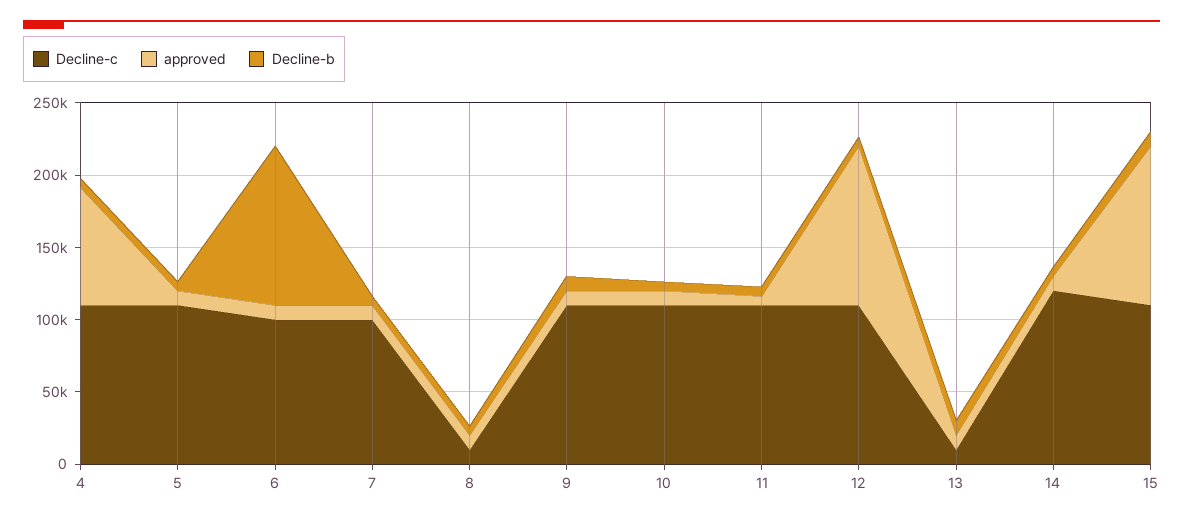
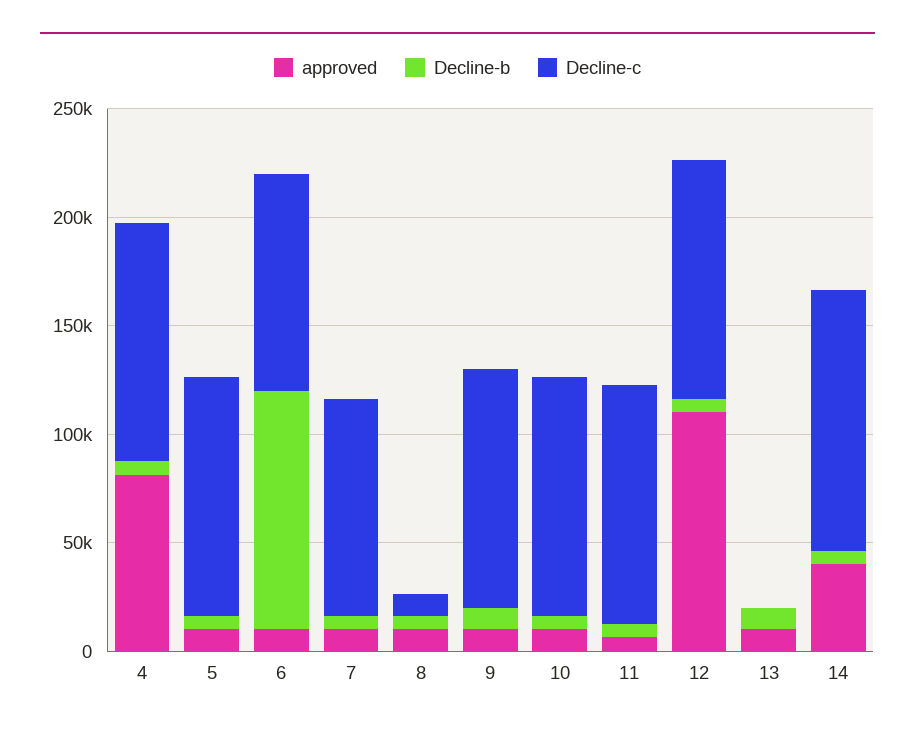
Decline-c, 13: 10000 -> 0
approved, 14: 10000 -> 40000
Decline-c, 15: 110000 -> none
approved, 15: 110000 -> none
Decline-b, 15: 10000 -> none

